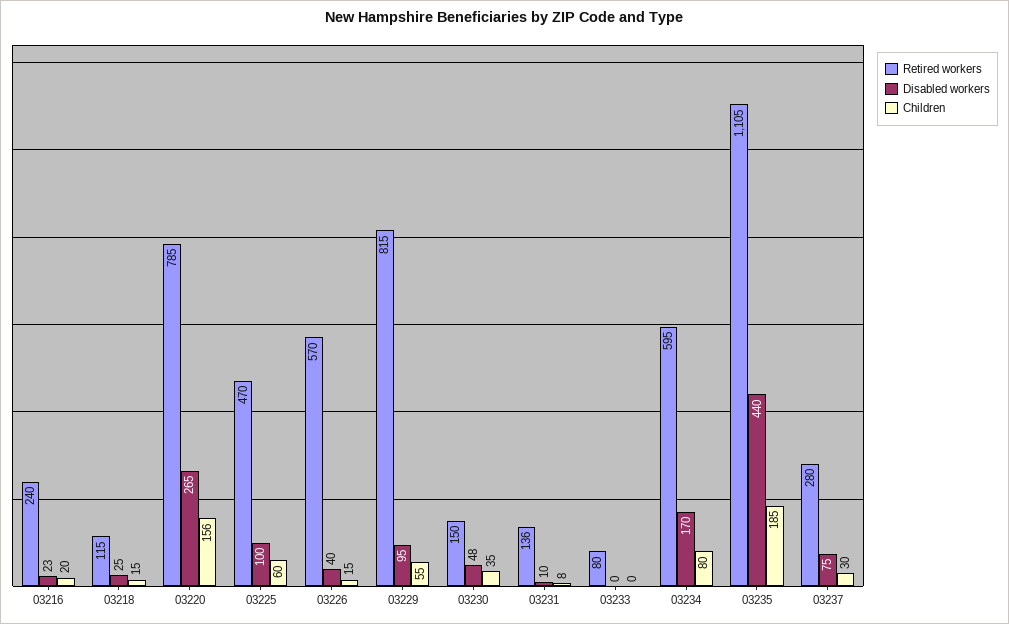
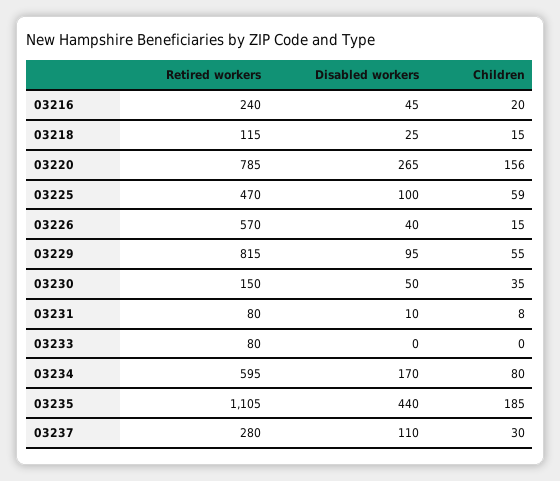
Disabled workers, 03216: 23 -> 45
Children, 03225: 60 -> 59
Disabled workers, 03230: 48 -> 50
Retired workers, 03231: 136 -> 80
Disabled workers, 03237: 75 -> 110

